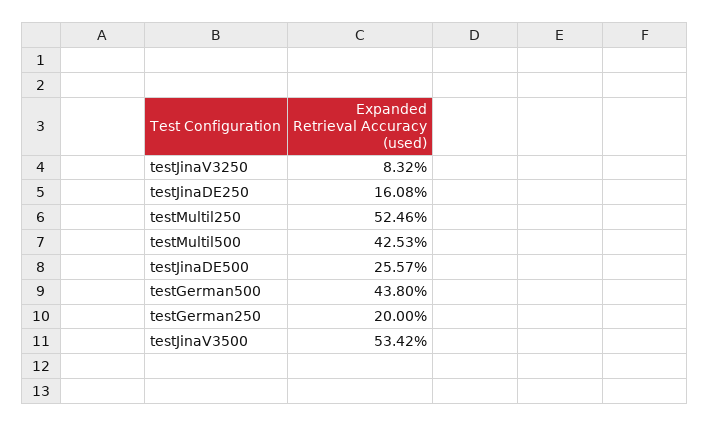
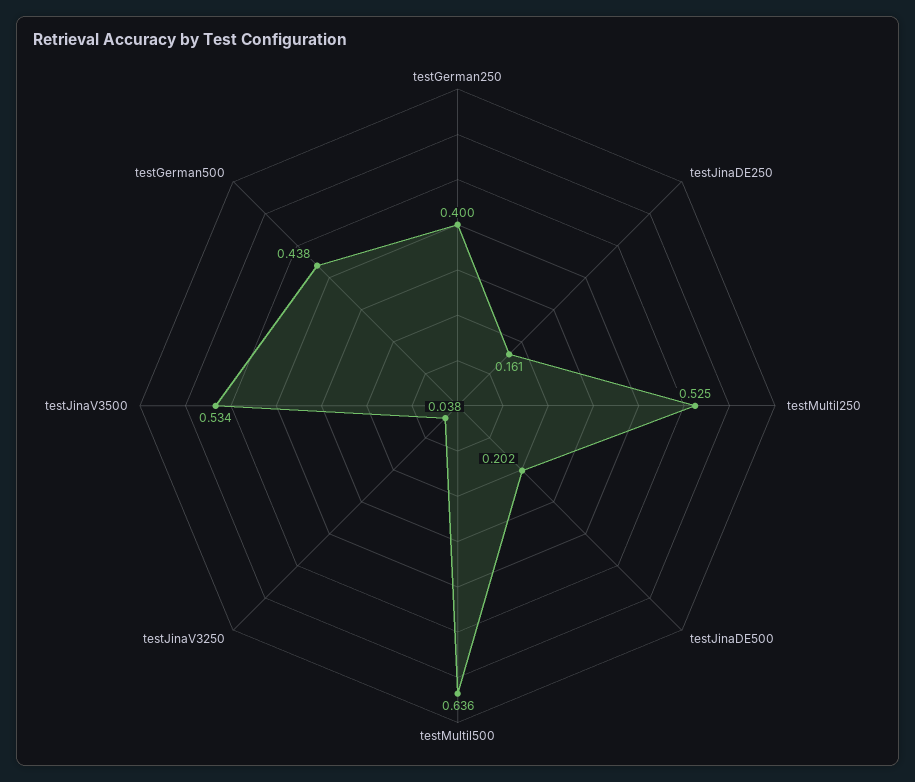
testJinaV3250: 0.0832 -> 0.038
testMultil500: 0.4253 -> 0.636
testJinaDE500: 0.2557 -> 0.202
testGerman250: 0.2 -> 0.4

